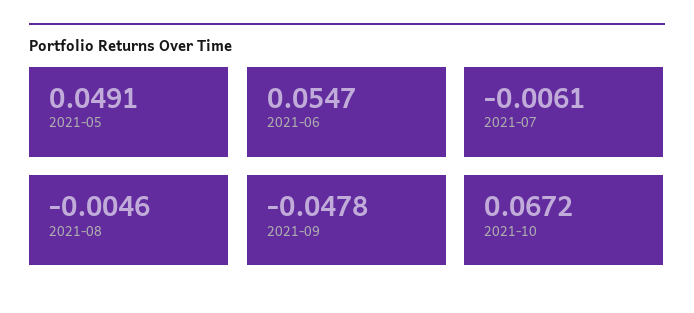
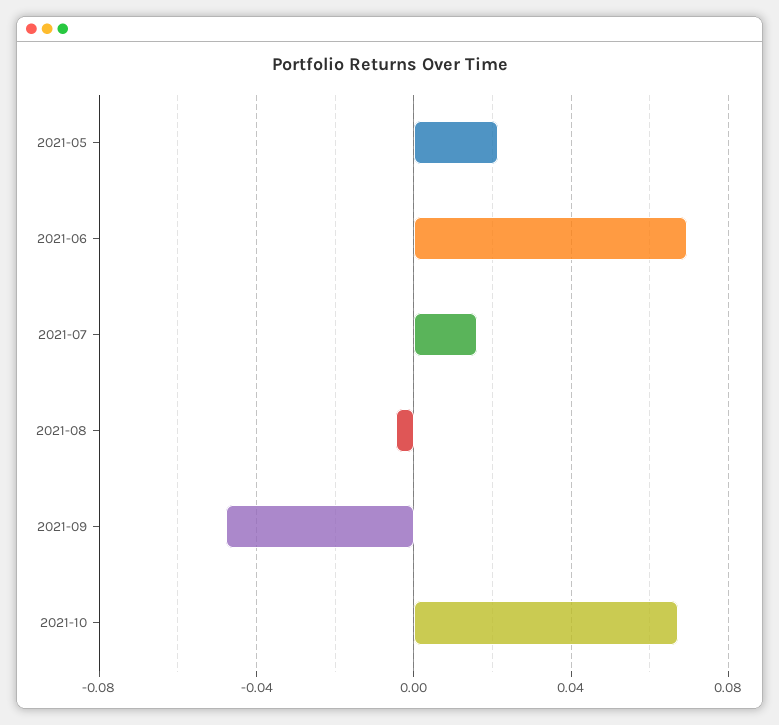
2021-05: 0.0491 -> 0.02
2021-06: 0.0547 -> 0.07
2021-07: -0.0061 -> 0.015

